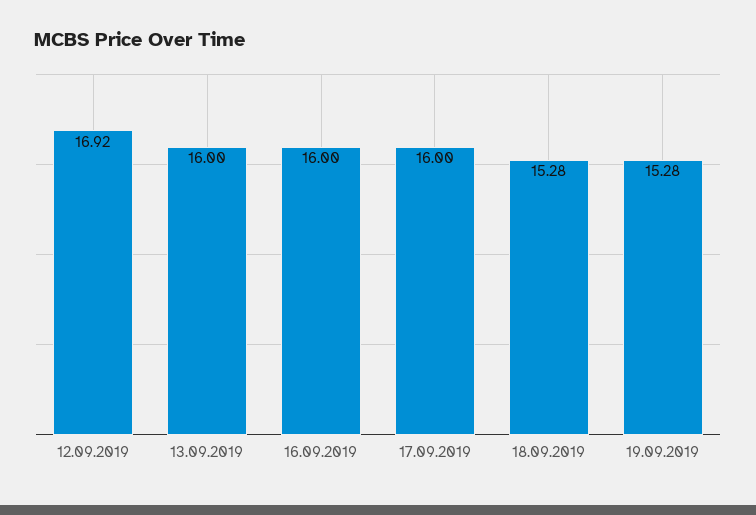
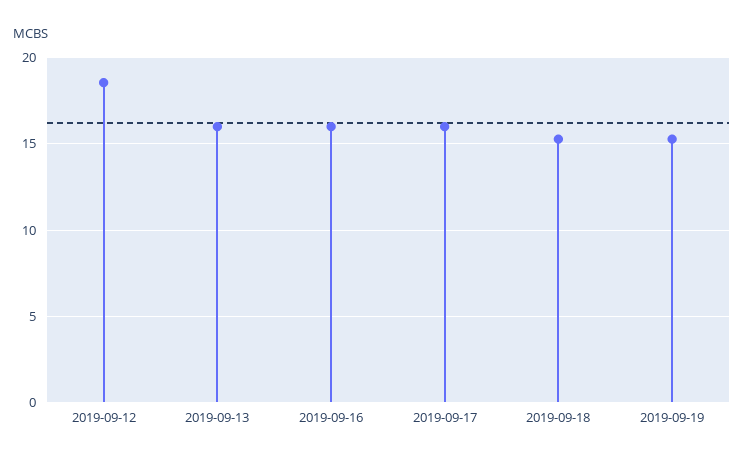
12.09.2019: 16.92 -> 18.5

